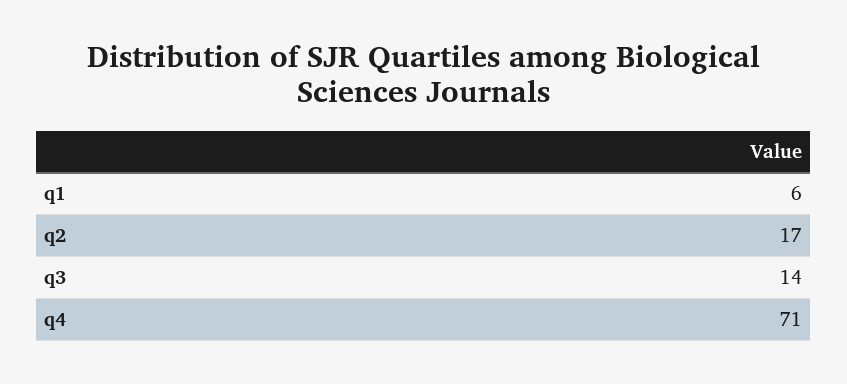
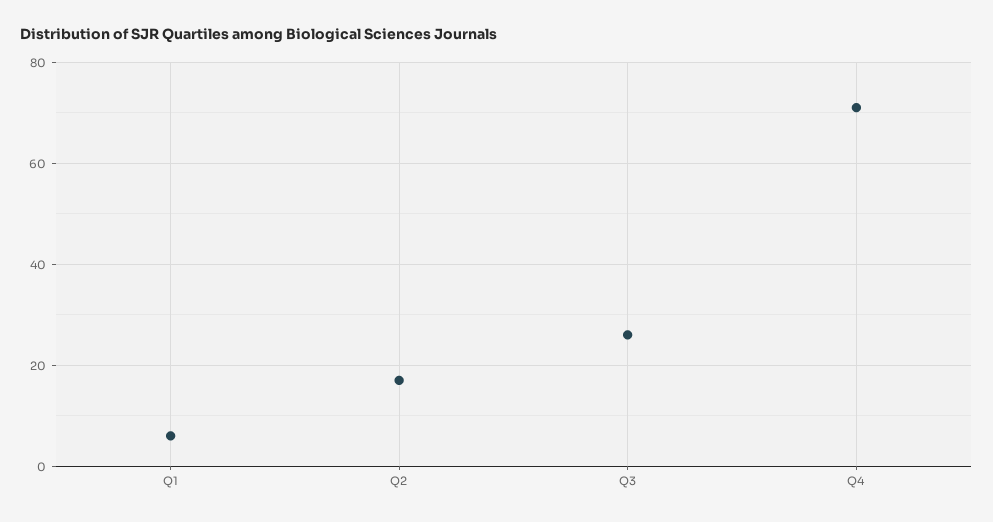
q3: 14 -> 25

